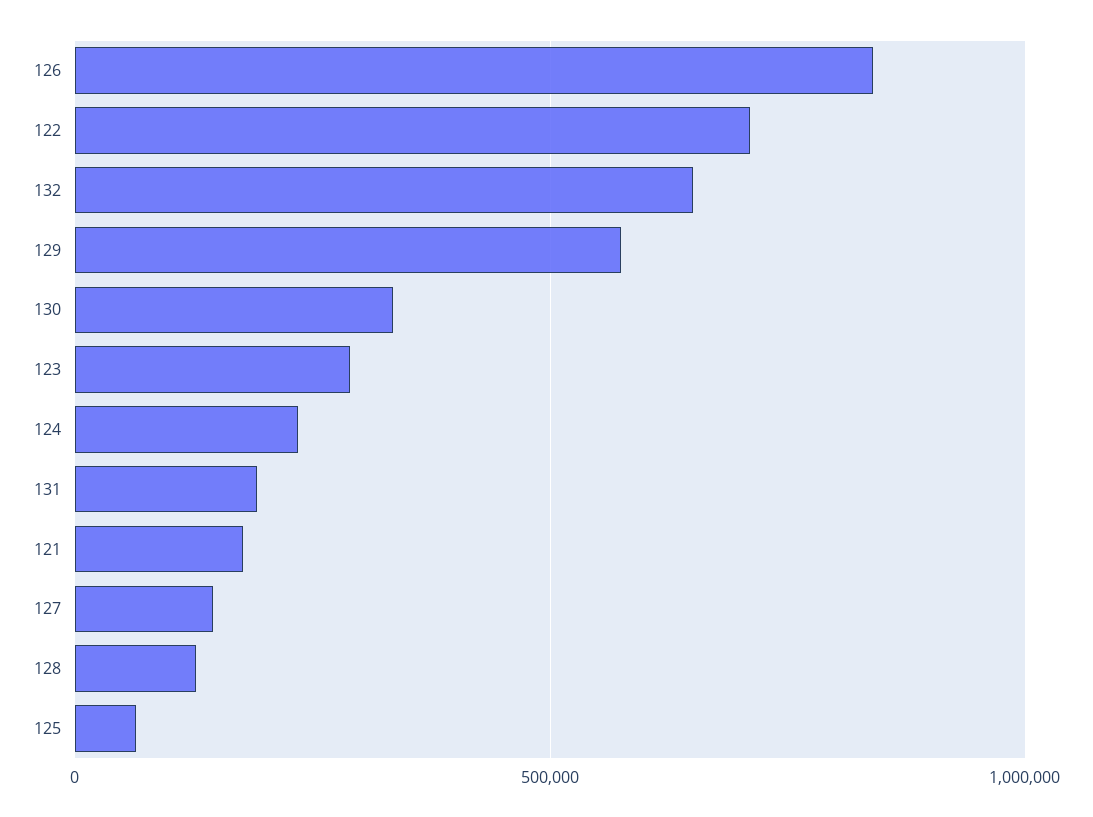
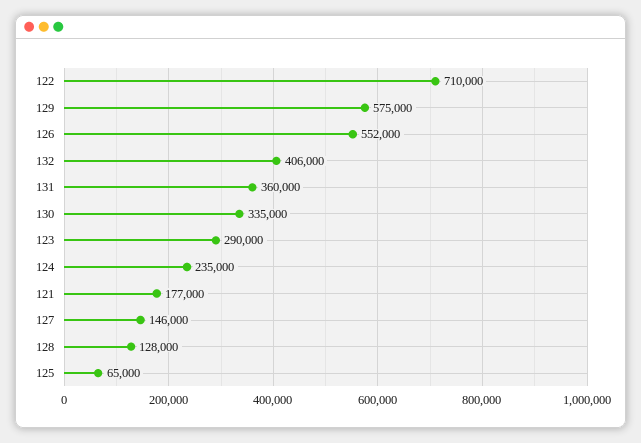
126: 850000 -> 552000
132: 650000 -> 406000
131: 200000 -> 360000

